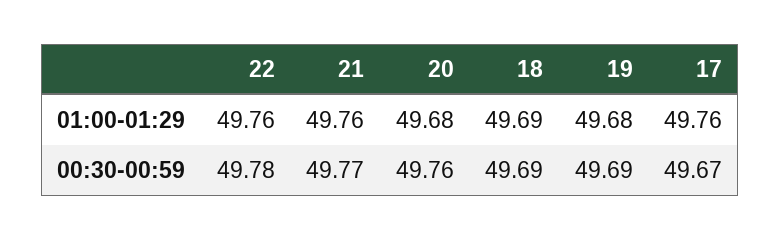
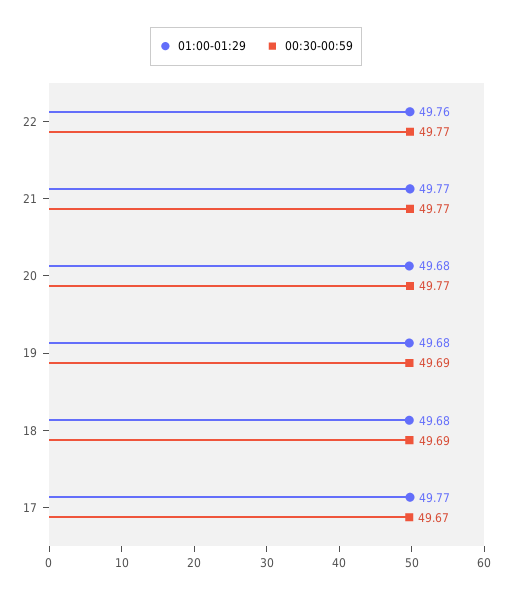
01:00-01:29, 21: 49.76 -> 49.77
01:00-01:29, 18: 49.69 -> 49.68
01:00-01:29, 17: 49.76 -> 49.77
00:30-00:59, 22: 49.78 -> 49.77
00:30-00:59, 20: 49.76 -> 49.77

